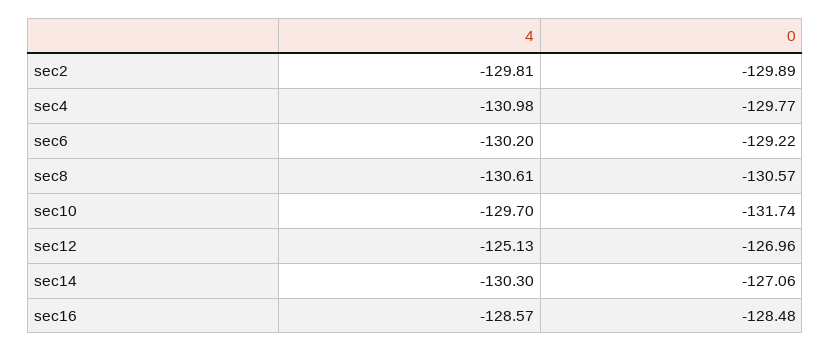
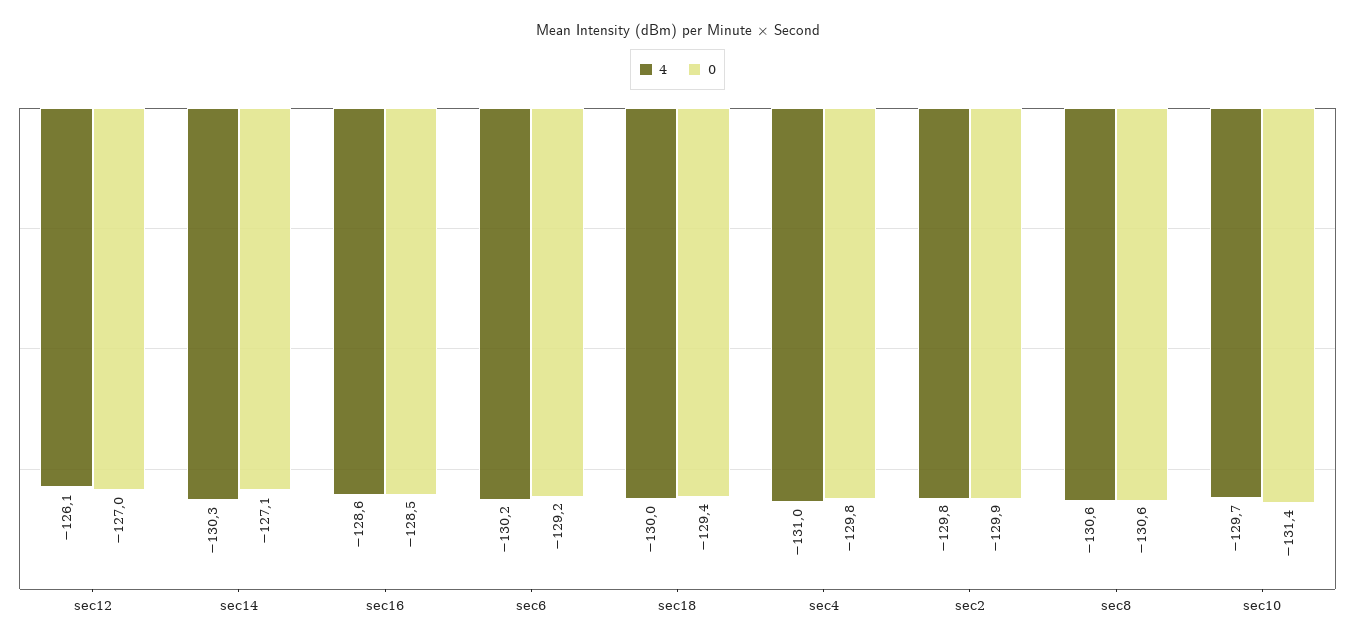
0, sec10: -131.74 -> -131.4
4, sec12: -125.13 -> -126.1
4, sec18: none -> -130
0, sec18: none -> -129.4

